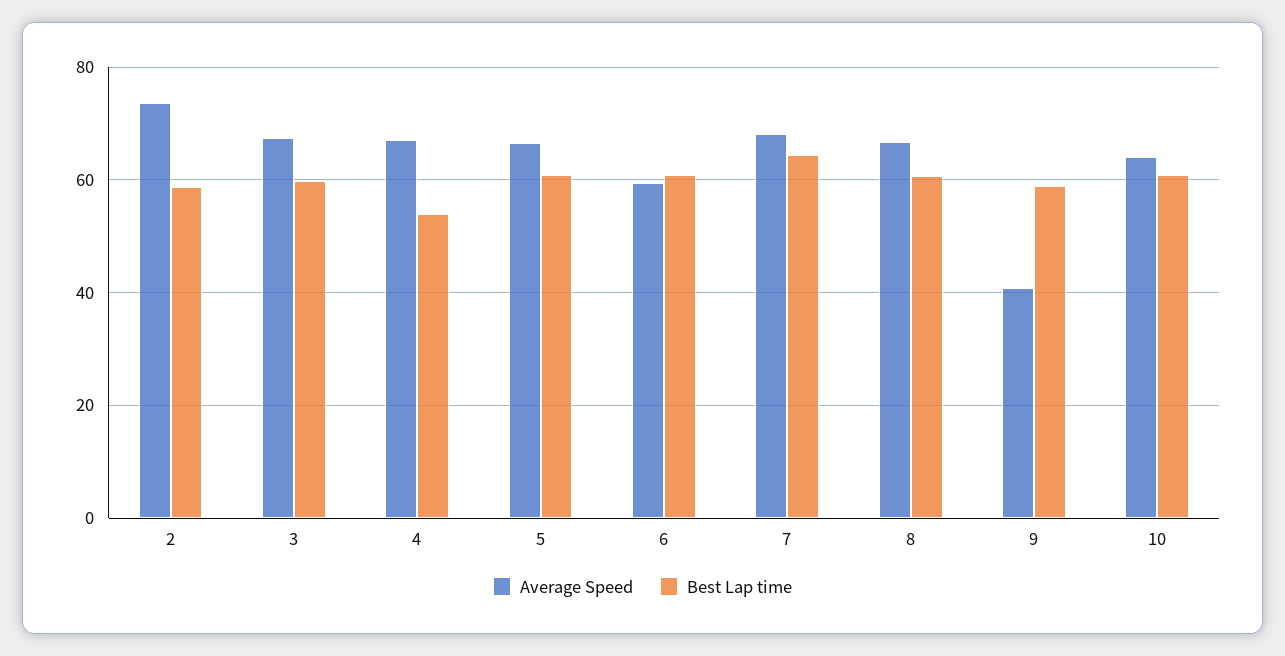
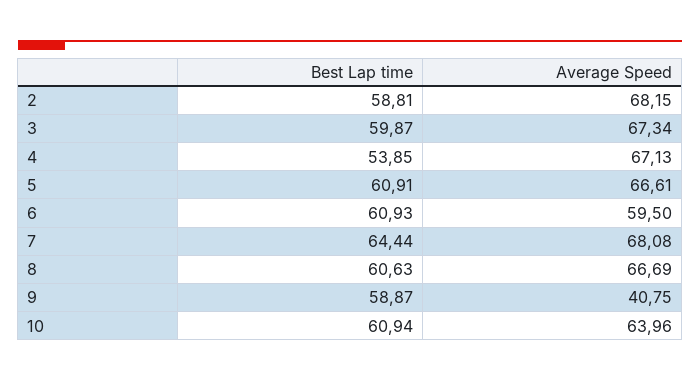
Average Speed, 2: 74 -> 68.15

